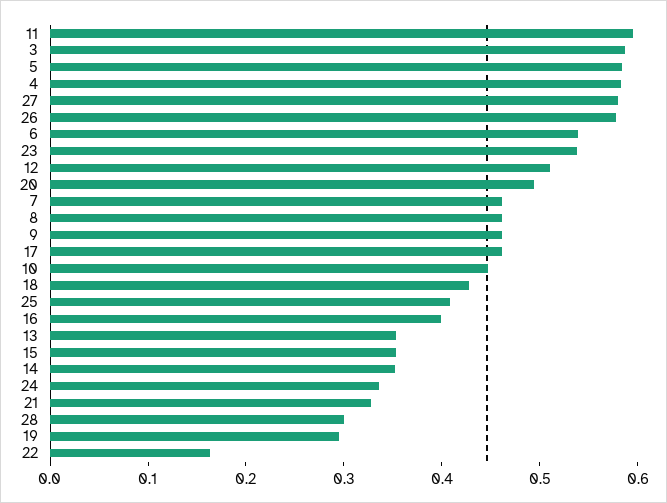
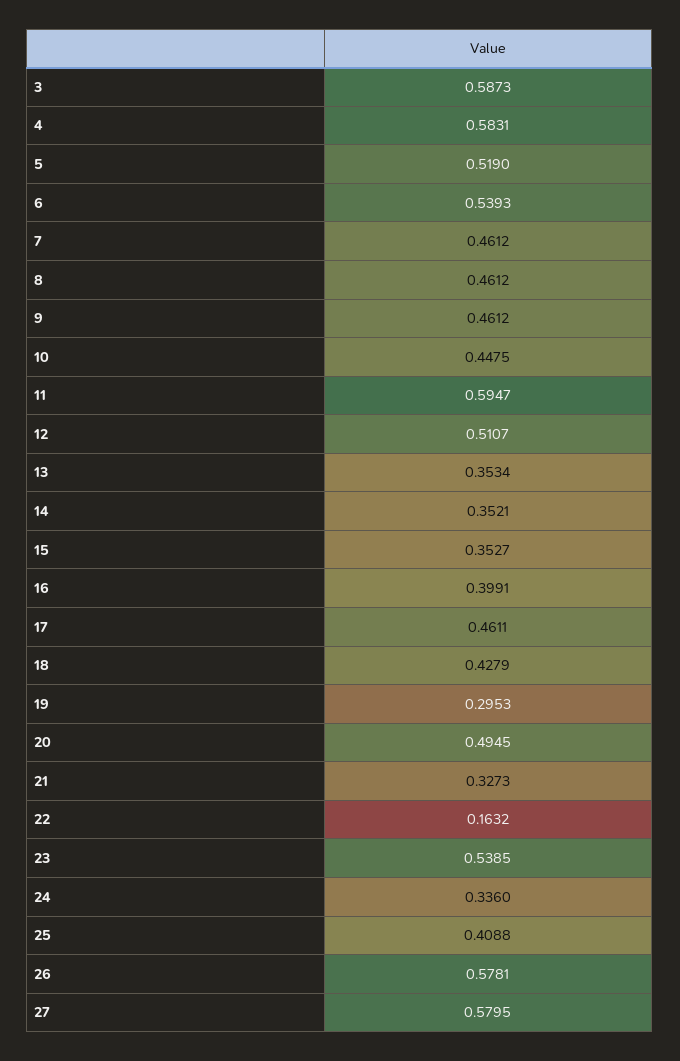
5: 0.58 -> 0.519
28: 0.3 -> none

